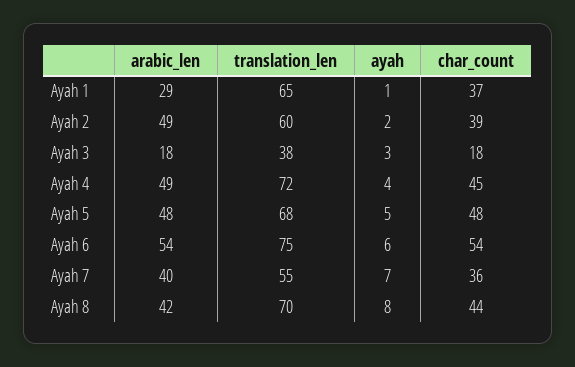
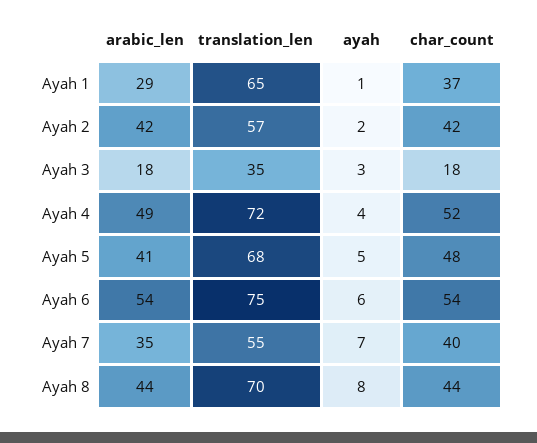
arabic_len, Ayah 2: 49 -> 42
translation_len, Ayah 2: 60 -> 57
char_count, Ayah 2: 39 -> 42
translation_len, Ayah 3: 38 -> 35
char_count, Ayah 4: 45 -> 52
arabic_len, Ayah 5: 48 -> 41
arabic_len, Ayah 7: 40 -> 35
char_count, Ayah 7: 36 -> 40
arabic_len, Ayah 8: 42 -> 44

